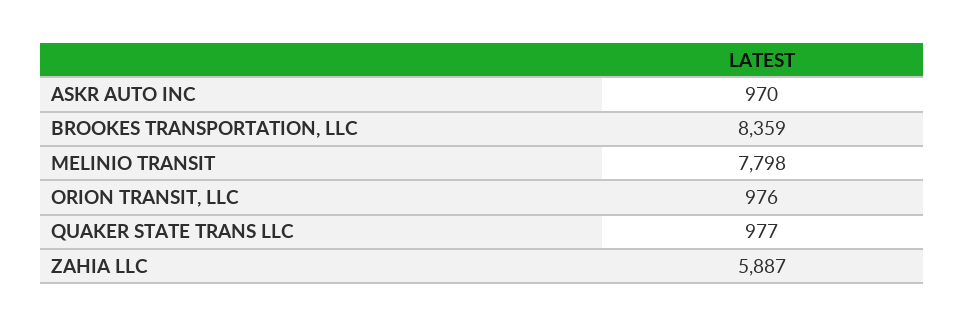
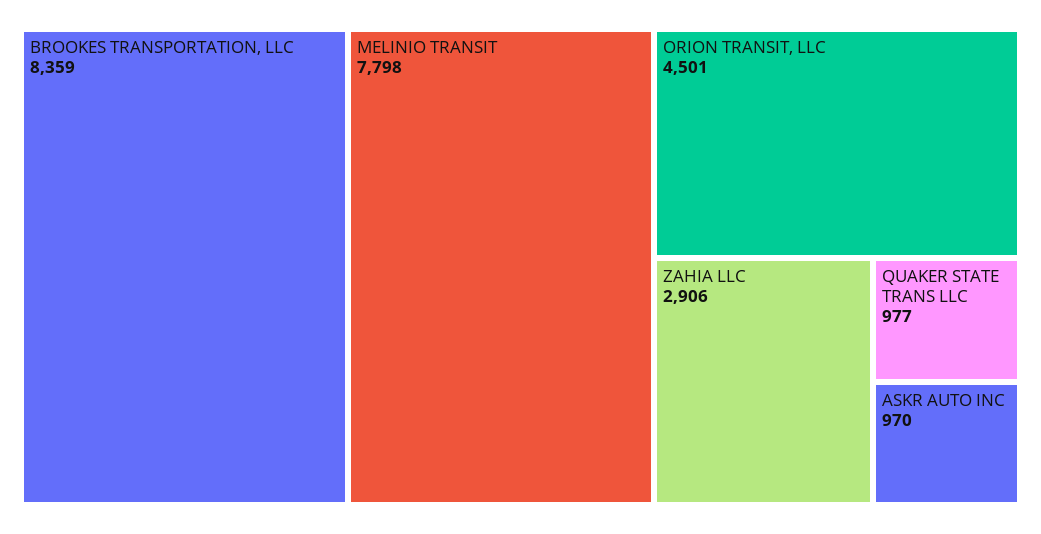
ORION TRANSIT, LLC: 976 -> 4501
ZAHIA LLC: 5887 -> 2906

